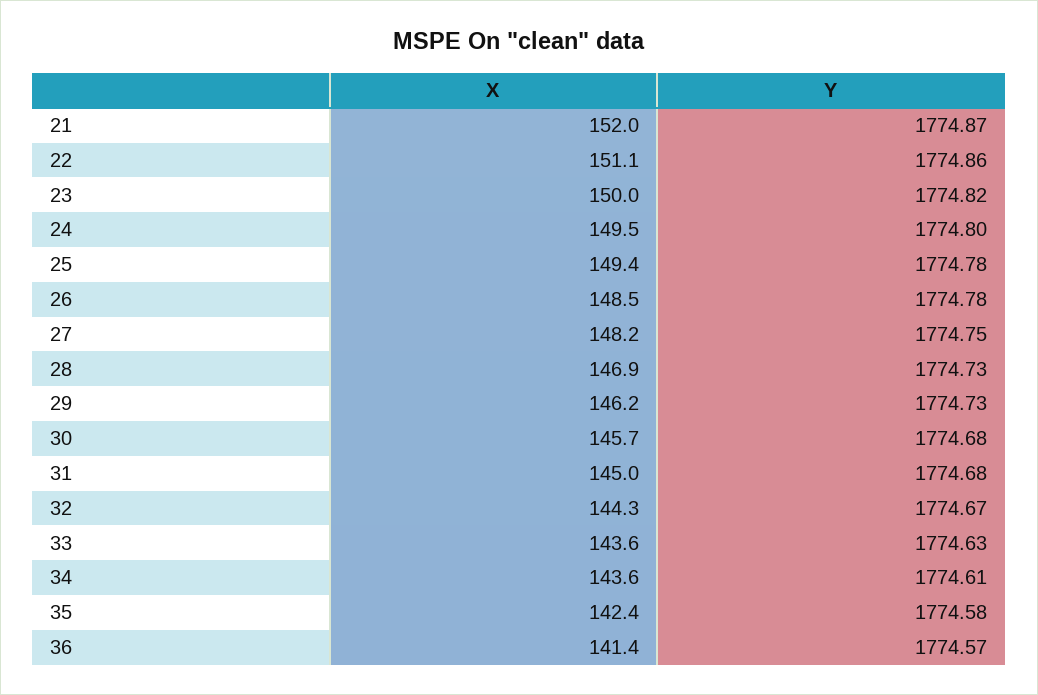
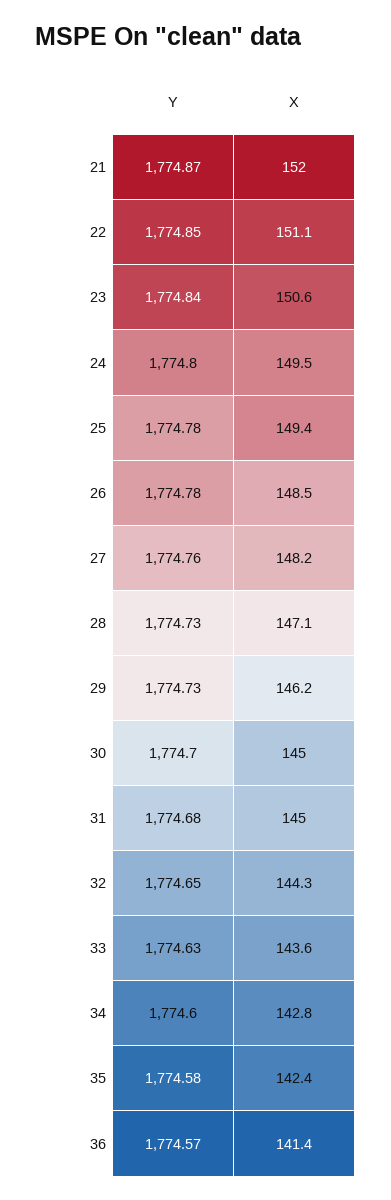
Y, 22: 1774.86 -> 1774.85
X, 23: 150 -> 150.6
Y, 23: 1774.82 -> 1774.84
Y, 27: 1774.75 -> 1774.76
X, 28: 146.9 -> 147.1
X, 30: 145.7 -> 145
Y, 30: 1774.68 -> 1774.7
Y, 32: 1774.67 -> 1774.65
X, 34: 143.6 -> 142.8
Y, 34: 1774.61 -> 1774.6

